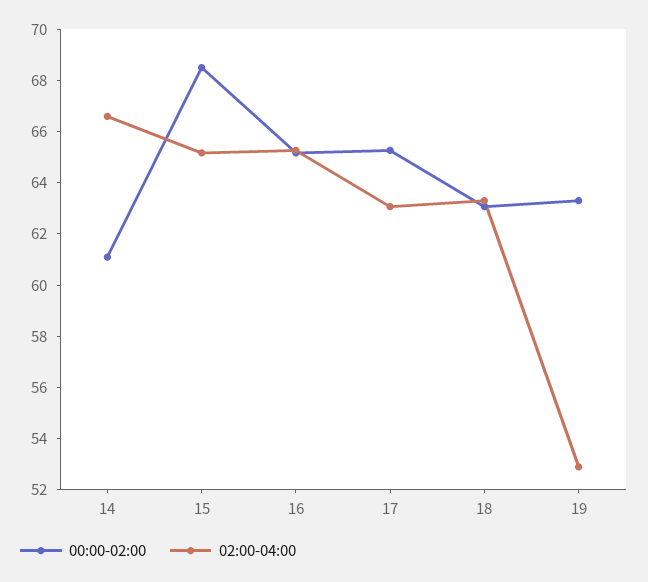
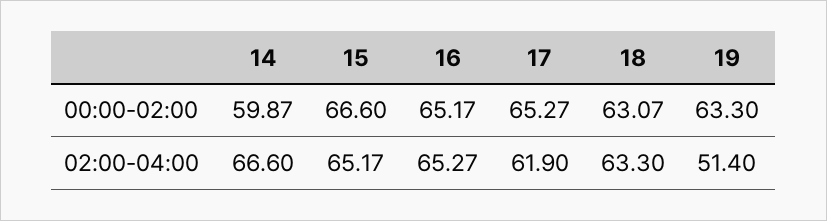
00:00-02:00, 14: 61 -> 59.87
00:00-02:00, 15: 68.5 -> 66.6
02:00-04:00, 17: 63 -> 61.9
02:00-04:00, 19: 53 -> 51.4

